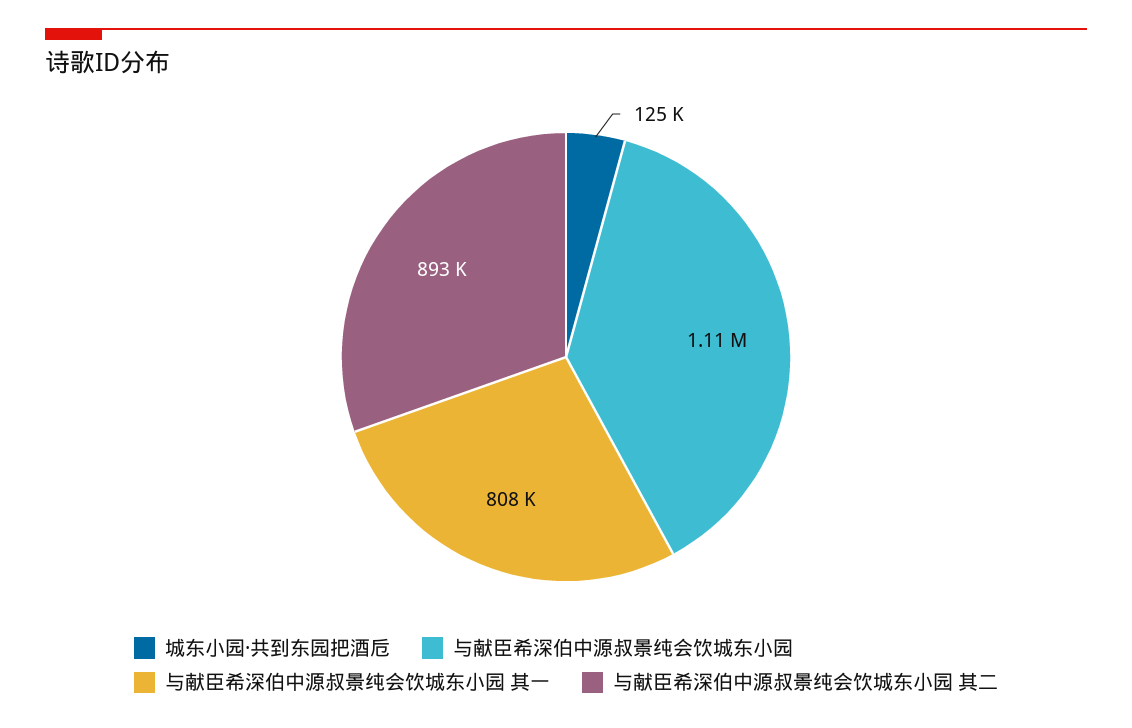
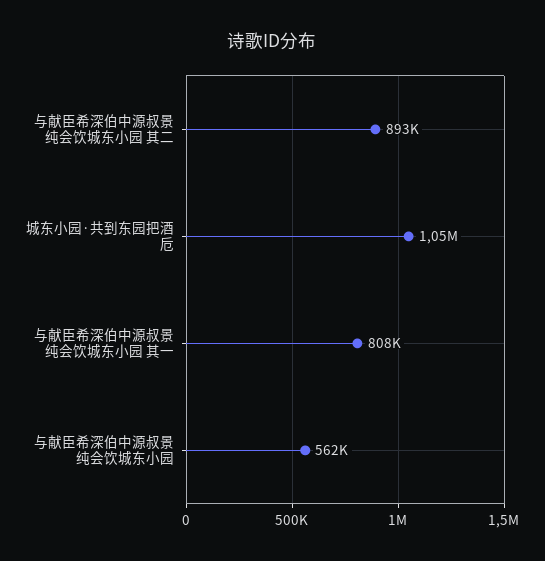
城东小园·共到东园把酒卮: 125000 -> 1050000
与献臣希深伯中源叔景纯会饮城东小园: 1110000 -> 562000

